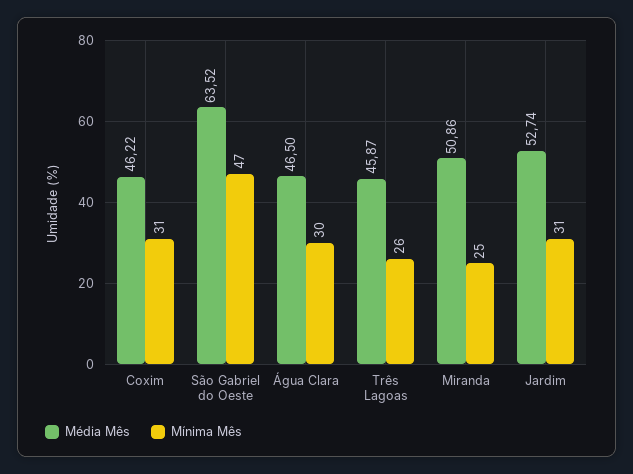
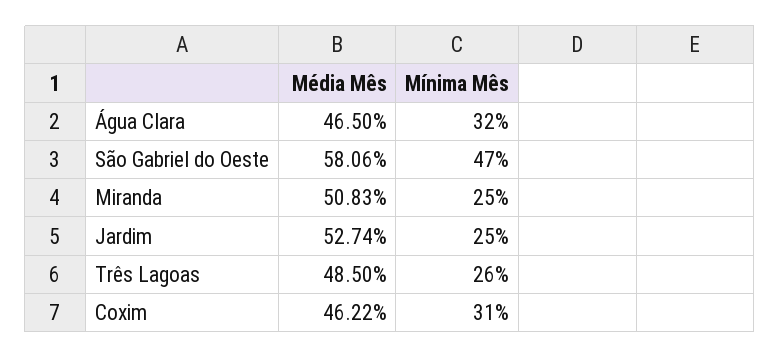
Média Mês, São Gabriel do Oeste: 63.52 -> 58.06
Mínima Mês, Água Clara: 30 -> 32
Média Mês, Três Lagoas: 45.87 -> 48.5
Média Mês, Miranda: 50.86 -> 50.83
Mínima Mês, Jardim: 31 -> 25

